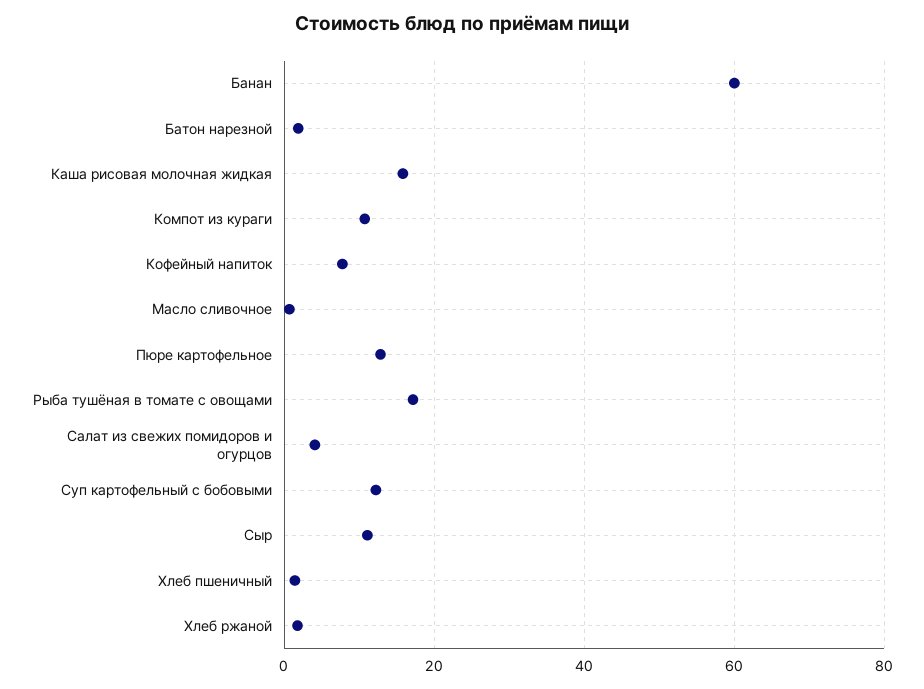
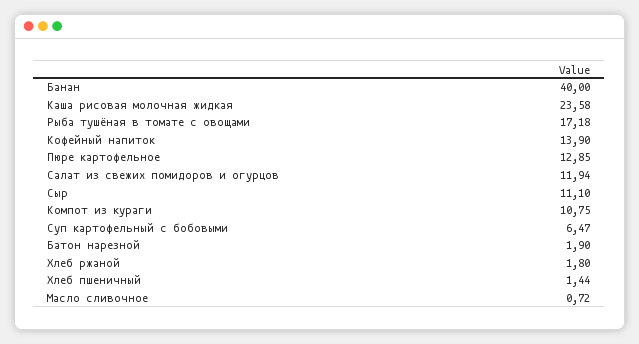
Банан: 60 -> 40
Каша рисовая молочная жидкая: 16 -> 23.58
Кофейный напиток: 8 -> 13.9
Салат из свежих помидоров и огурцов: 4 -> 11.94
Суп картофельный с бобовыми: 12 -> 6.47

